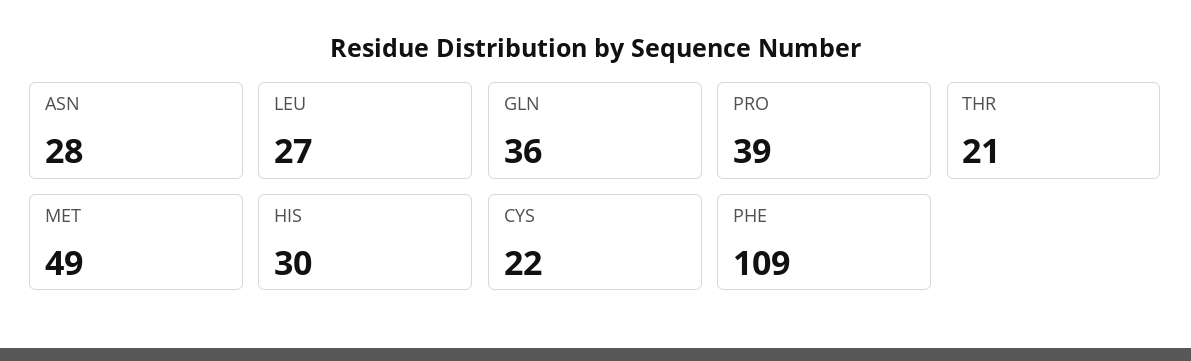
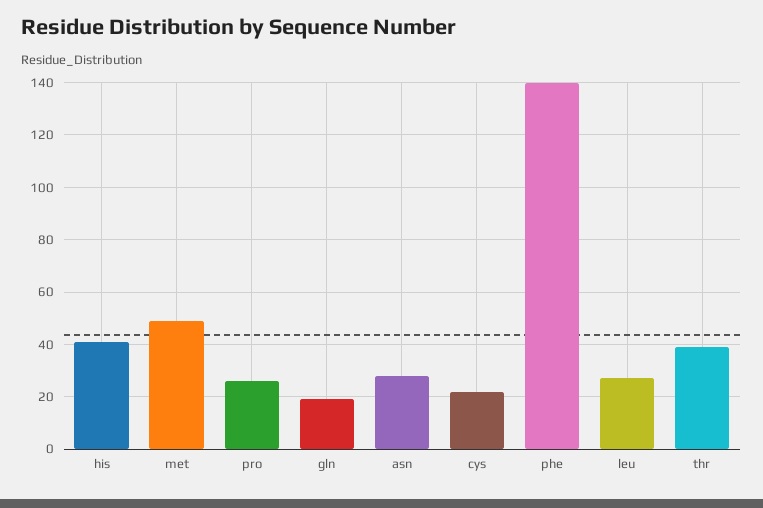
GLN: 36 -> 20
PRO: 39 -> 25
THR: 21 -> 40
HIS: 30 -> 40
PHE: 109 -> 140

